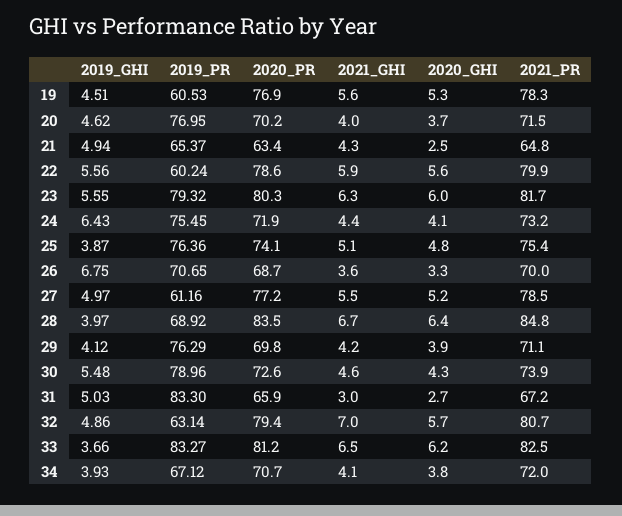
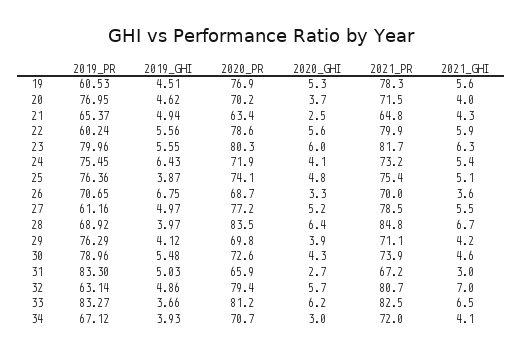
2019_PR, 23: 79.32 -> 79.96
2021_GHI, 24: 4.4 -> 5.4
2020_GHI, 34: 3.8 -> 3

